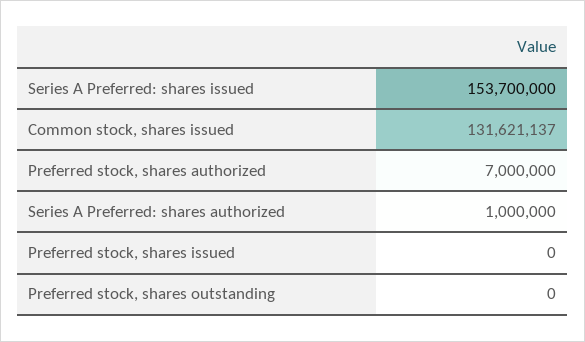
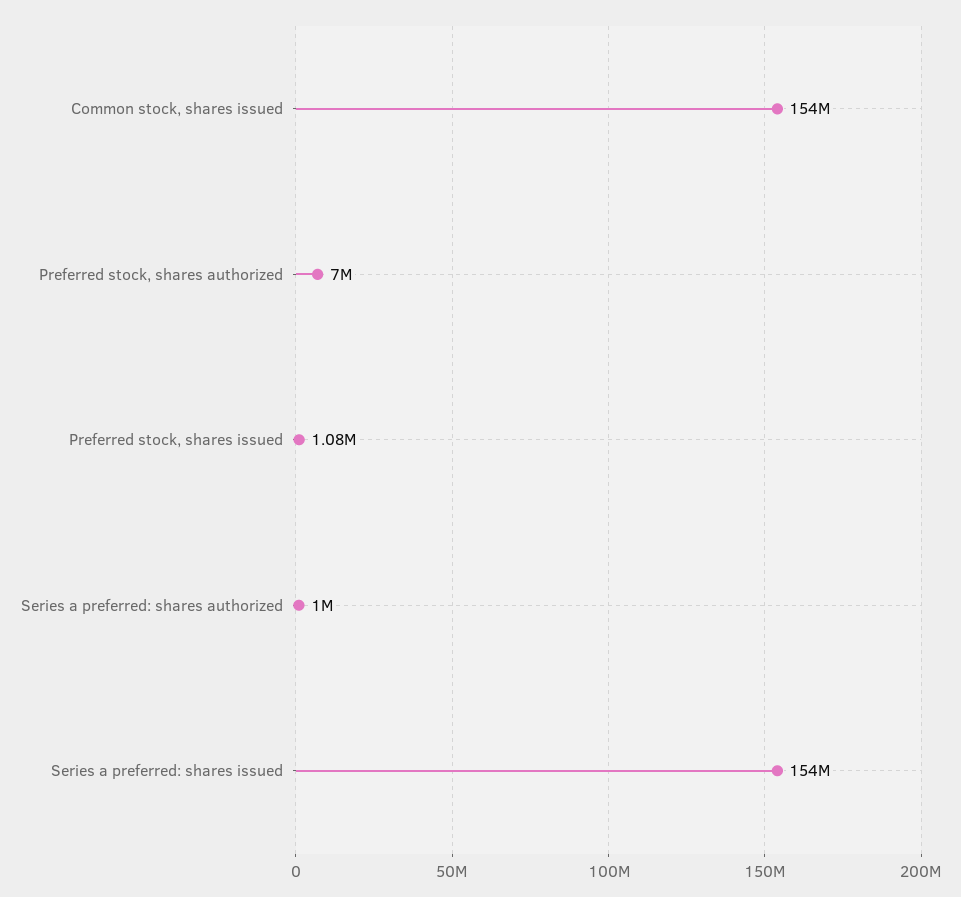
Common stock, shares issued: 131621137 -> 154000000
Preferred stock, shares issued: 0 -> 1080000
Preferred stock, shares outstanding: 0 -> none

